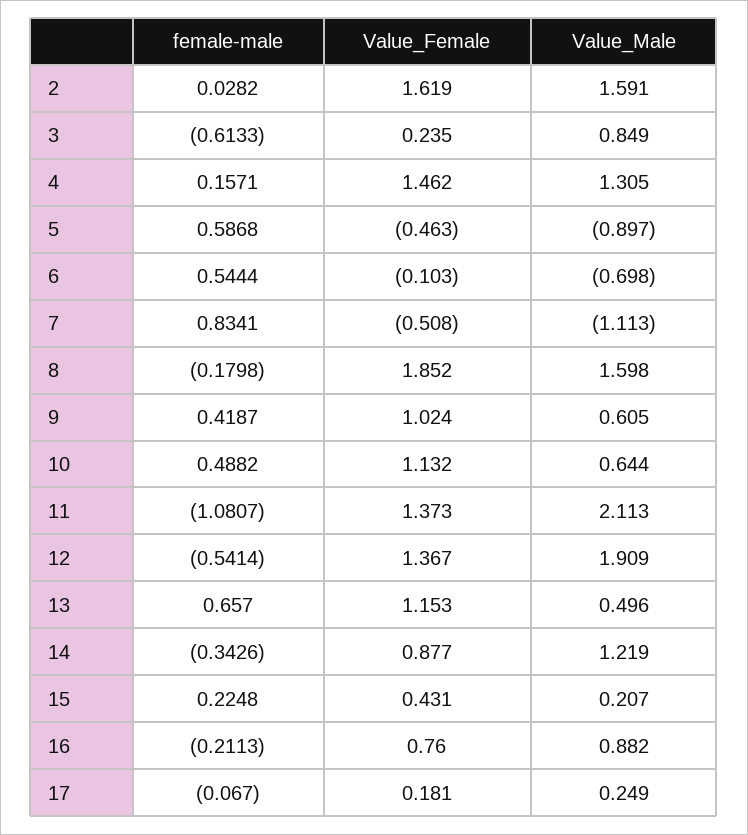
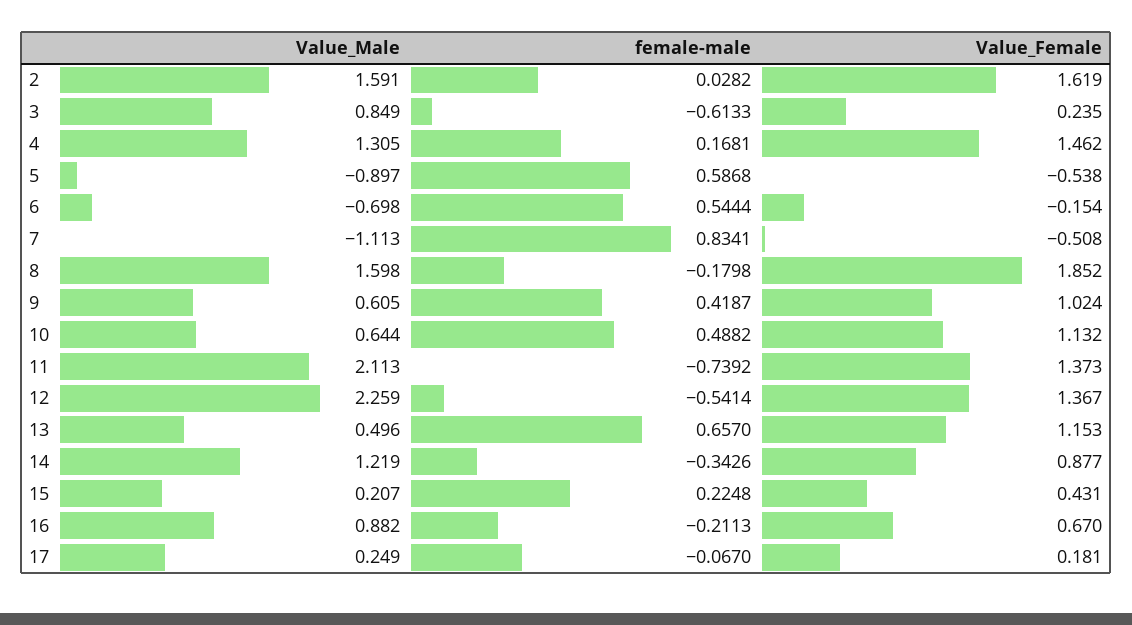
female-male, 4: 0.1571 -> 0.1681
Value_Female, 5: -0.463 -> -0.538
Value_Female, 6: -0.103 -> -0.154
female-male, 11: -1.0807 -> -0.7392
Value_Male, 12: 1.909 -> 2.259
Value_Female, 16: 0.76 -> 0.67

